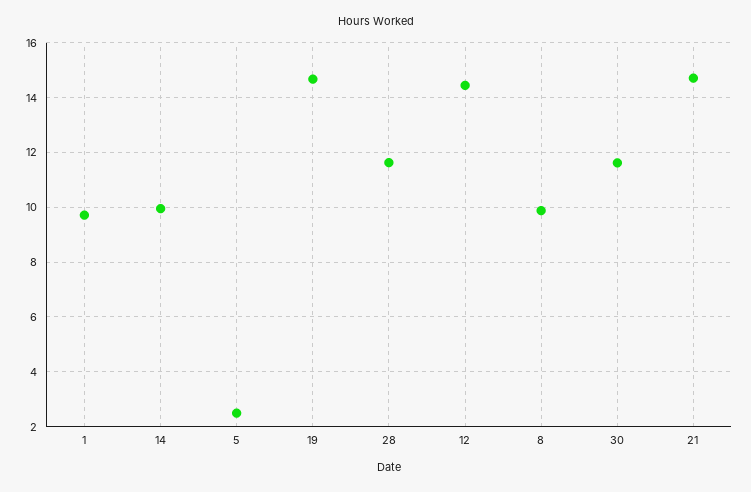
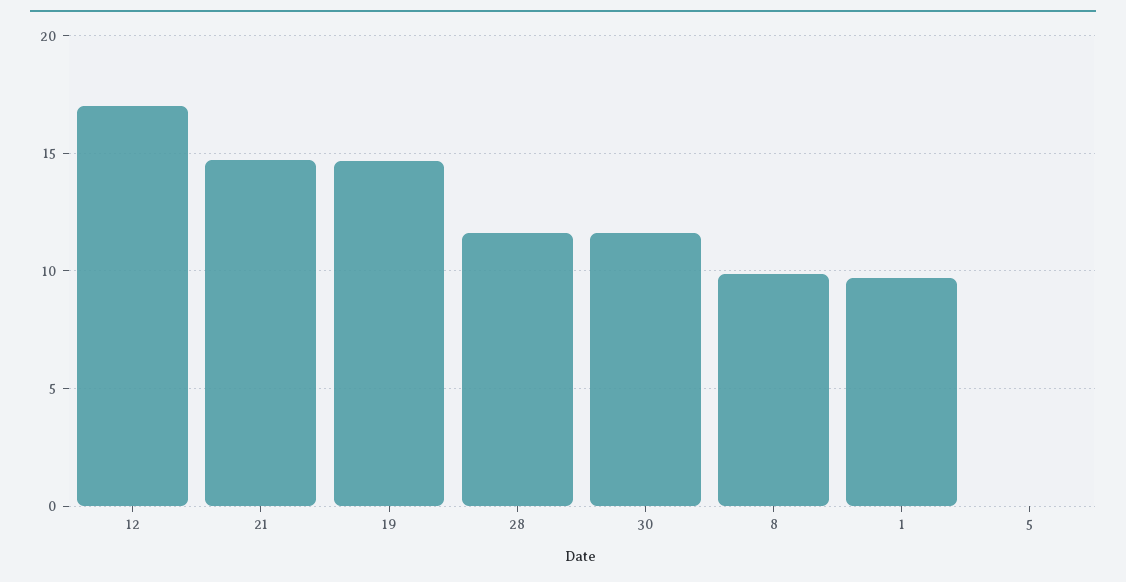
14: 10 -> none
5: 2.5 -> 0
12: 14.5 -> 17

